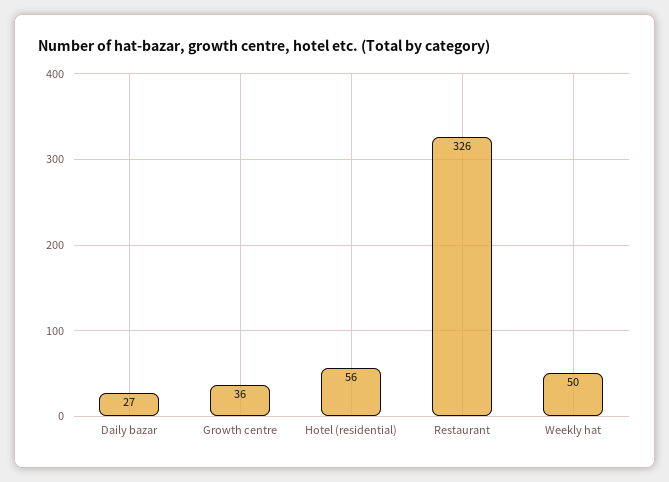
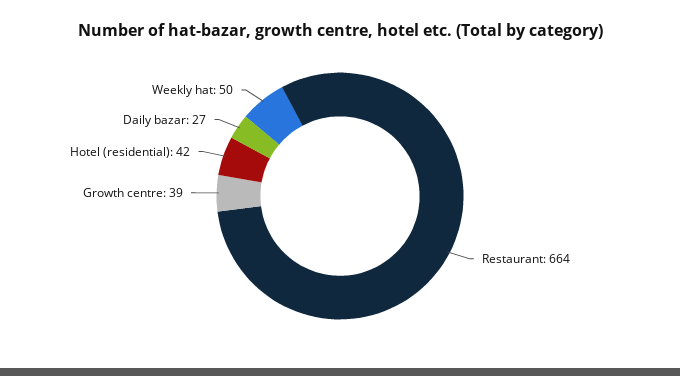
Growth centre: 36 -> 39
Hotel (residential): 56 -> 42
Restaurant: 326 -> 664

